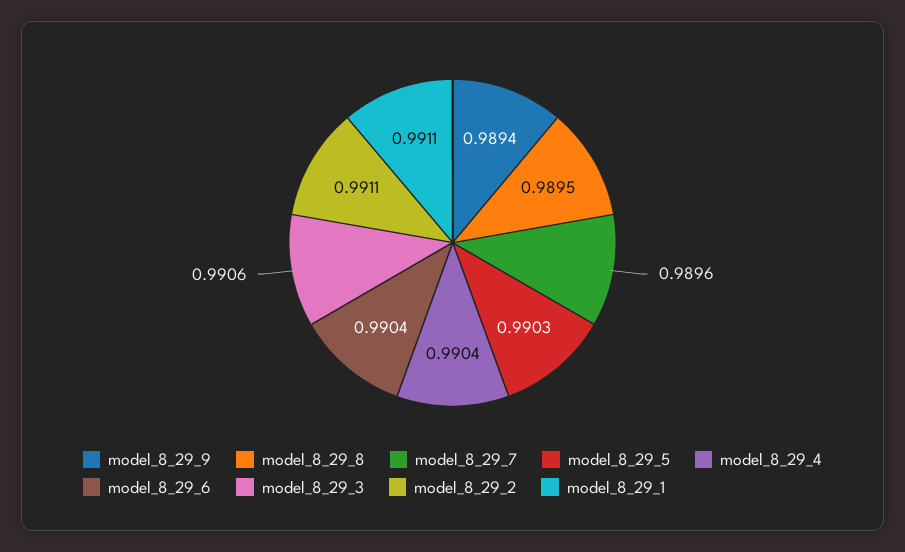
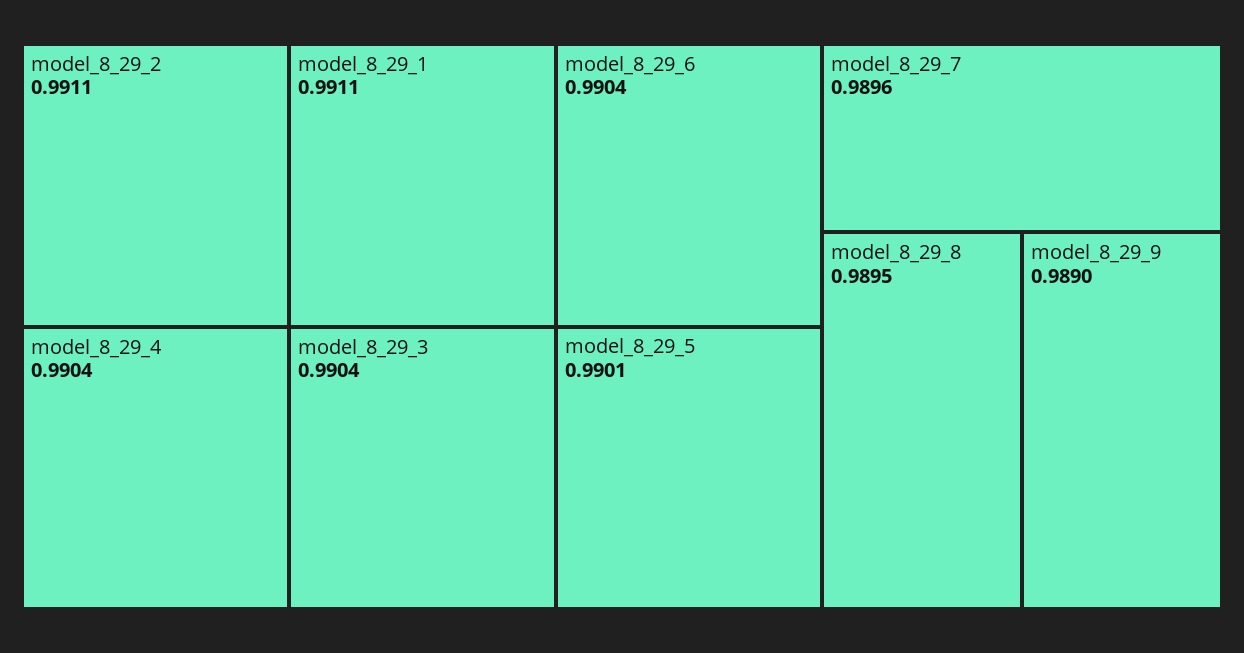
model_8_29_9: 0.9894 -> 0.989
model_8_29_5: 0.9903 -> 0.9901
model_8_29_3: 0.9906 -> 0.9904

